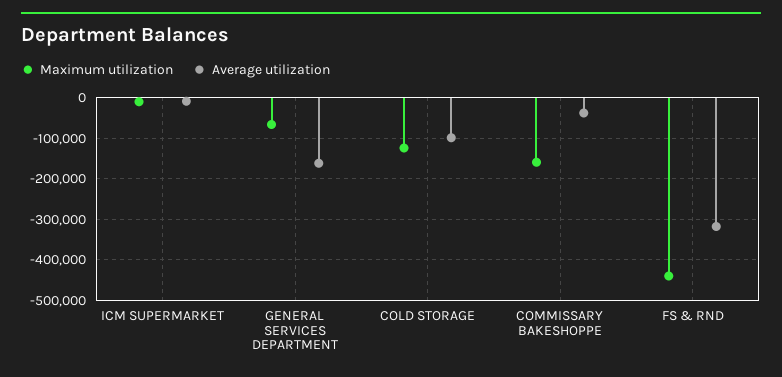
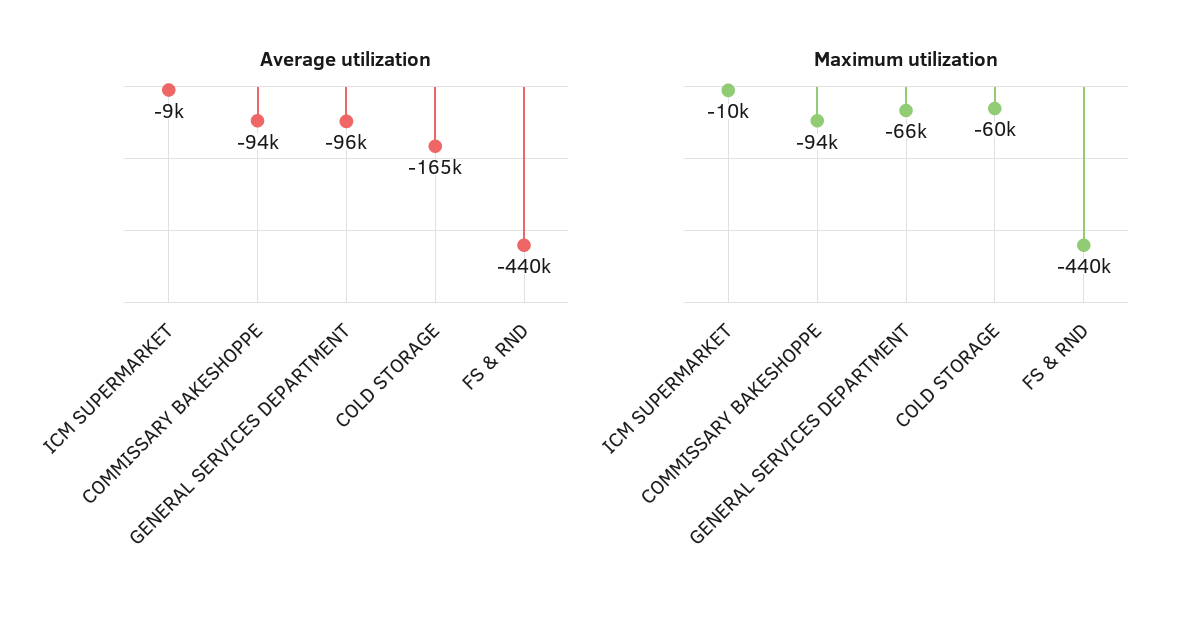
Average utilization, GENERAL SERVICES DEPARTMENT: -160000 -> -96000
Maximum utilization, COLD STORAGE: -120000 -> -60000
Average utilization, COLD STORAGE: -100000 -> -165000
Maximum utilization, COMMISSARY BAKESHOPPE: -160000 -> -94000
Average utilization, COMMISSARY BAKESHOPPE: -40000 -> -94000
Average utilization, FS & RND: -320000 -> -440000

